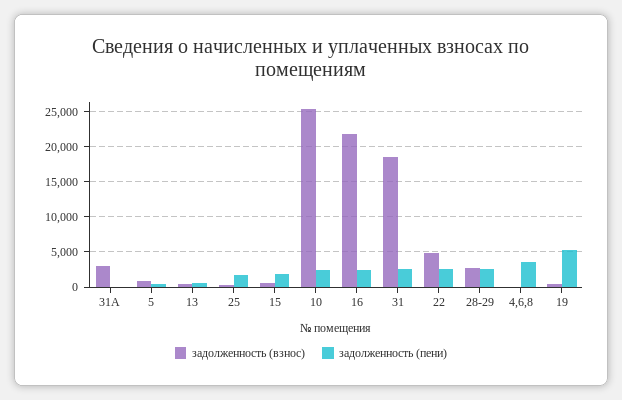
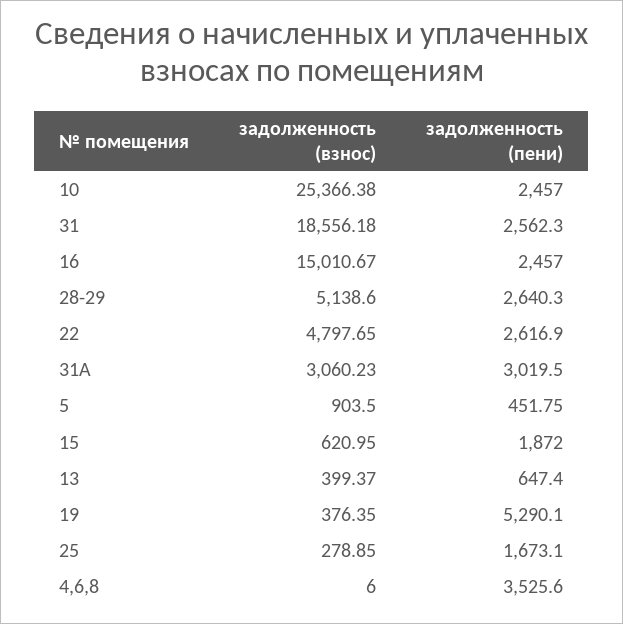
задолженность (пени), 31А: 0 -> 3019.5
задолженность (взнос), 16: 22000 -> 15010.67
задолженность (взнос), 28-29: 3000 -> 5138.6

